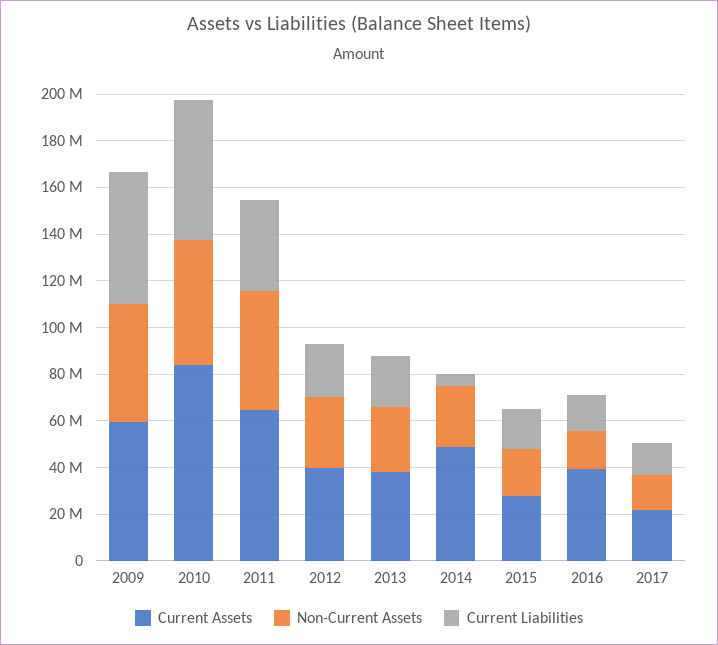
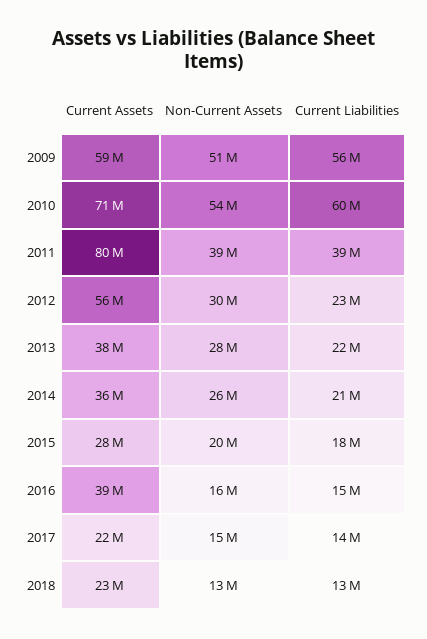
Current Assets, 2010: 85000000 -> 71000000
Current Assets, 2011: 65000000 -> 80000000
Non-Current Assets, 2011: 50000000 -> 39000000
Current Assets, 2012: 40000000 -> 56000000
Current Assets, 2014: 50000000 -> 36000000
Current Liabilities, 2014: 5000000 -> 21000000
Current Assets, 2018: none -> 23000000
Non-Current Assets, 2018: none -> 13000000
Current Liabilities, 2018: none -> 13000000

